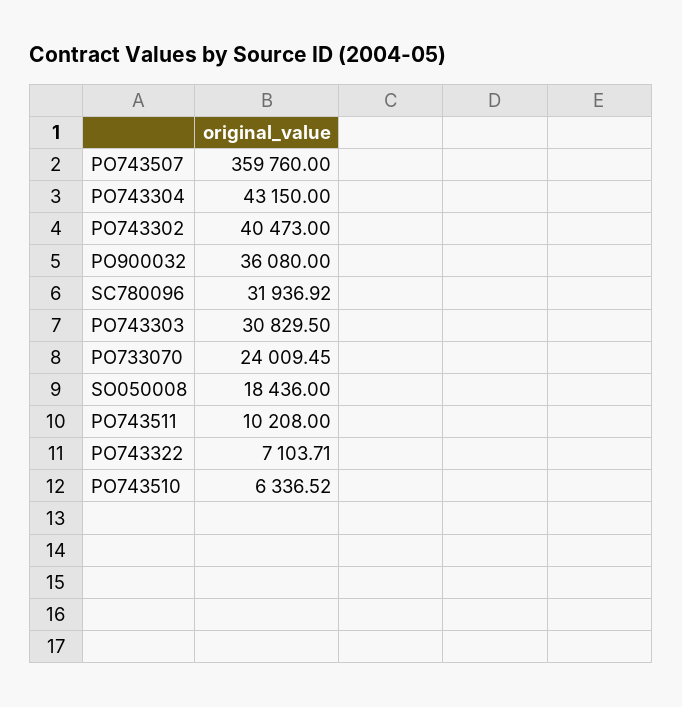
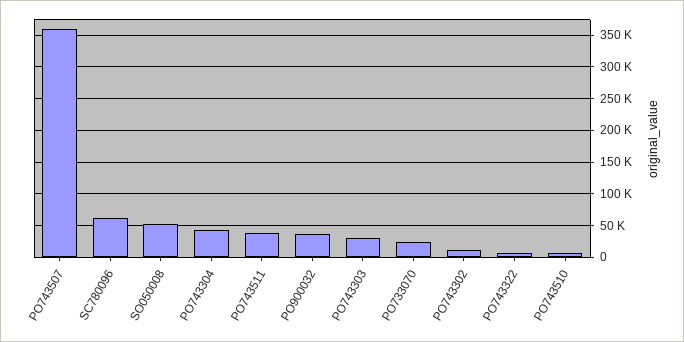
PO743302: 40473 -> 10000
SC780096: 31936.92 -> 60000
SO050008: 18436 -> 50000
PO743511: 10208 -> 40000

